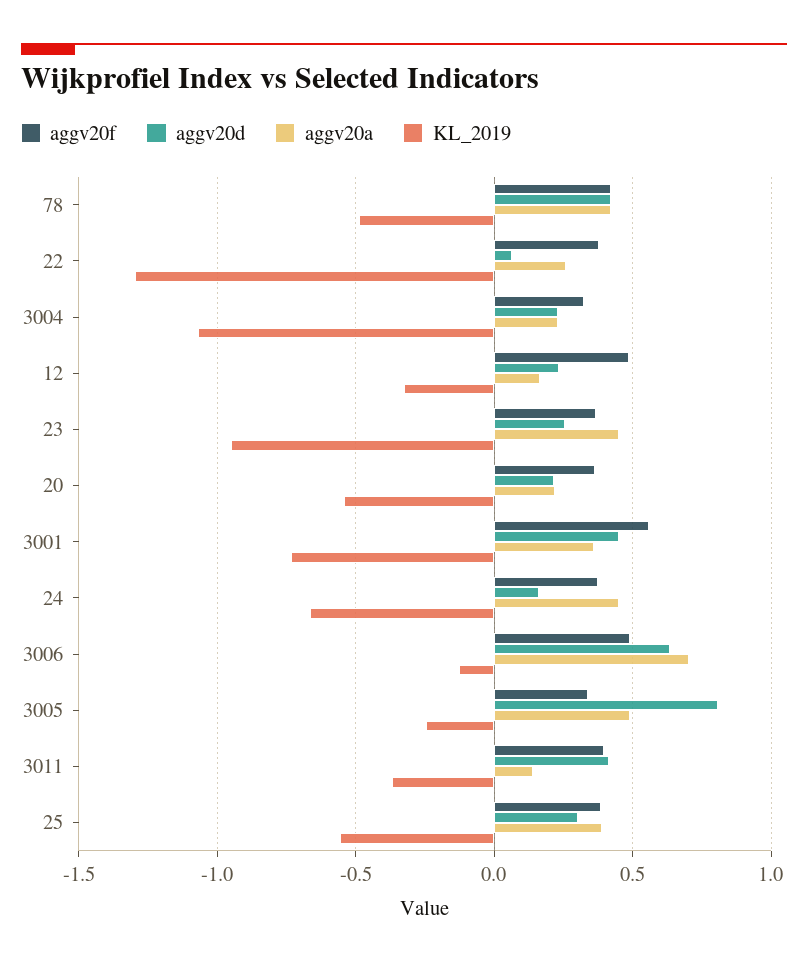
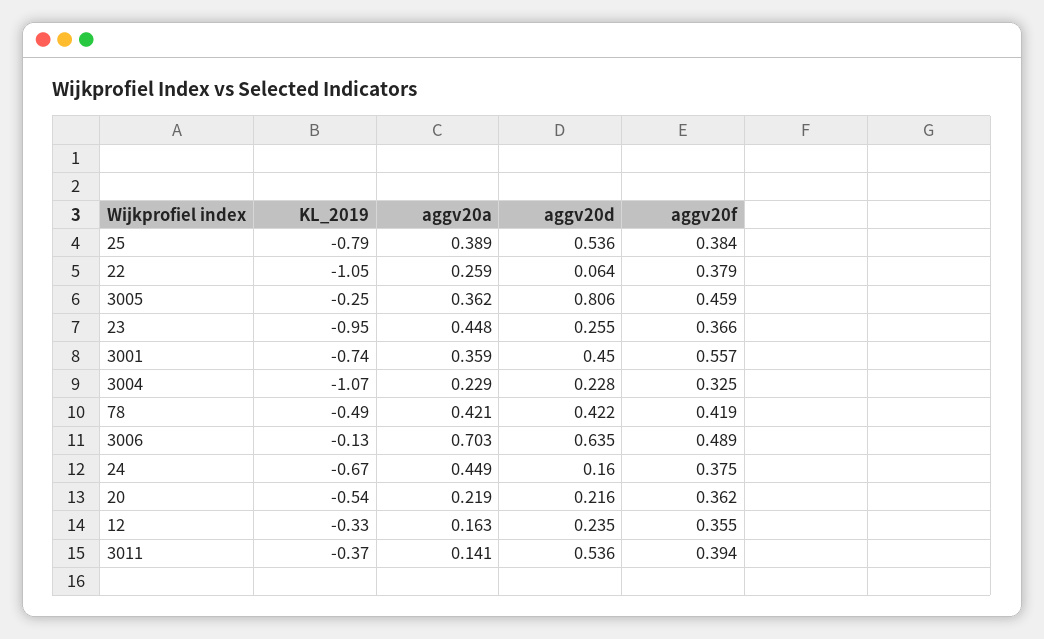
KL_2019, 22: -1.3 -> -1.05
aggv20f, 12: 0.5 -> 0.355
aggv20f, 3005: 0.35 -> 0.459
aggv20a, 3005: 0.5 -> 0.362
aggv20d, 3011: 0.4 -> 0.536
aggv20d, 25: 0.3 -> 0.536
KL_2019, 25: -0.55 -> -0.79

